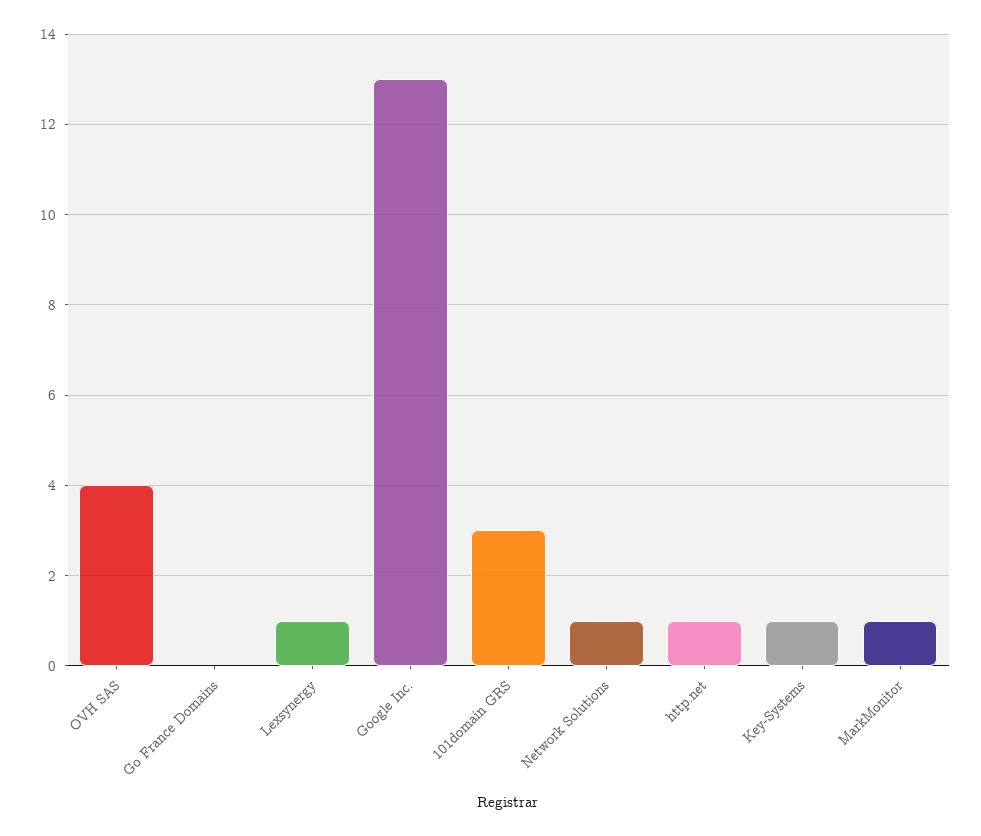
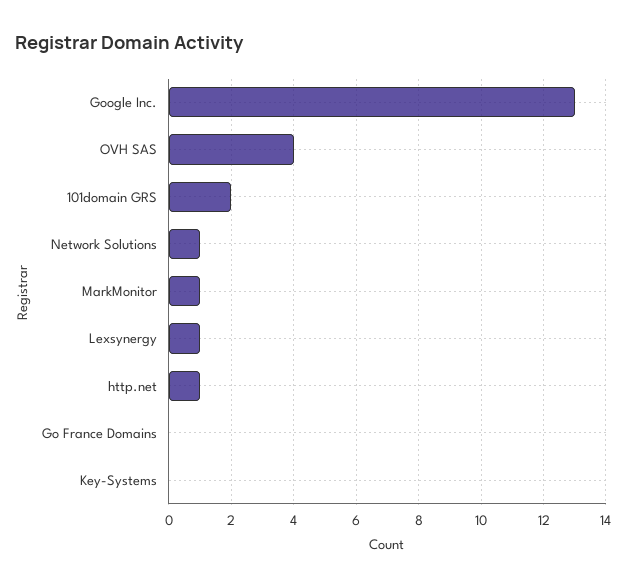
101domain GRS: 3 -> 2
Key-Systems: 1 -> 0

